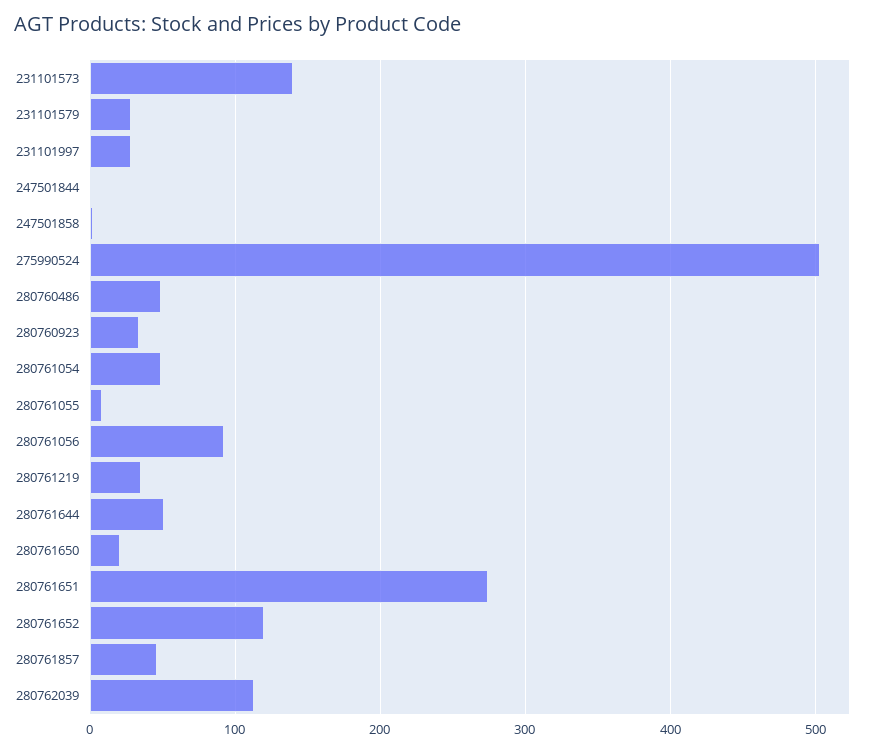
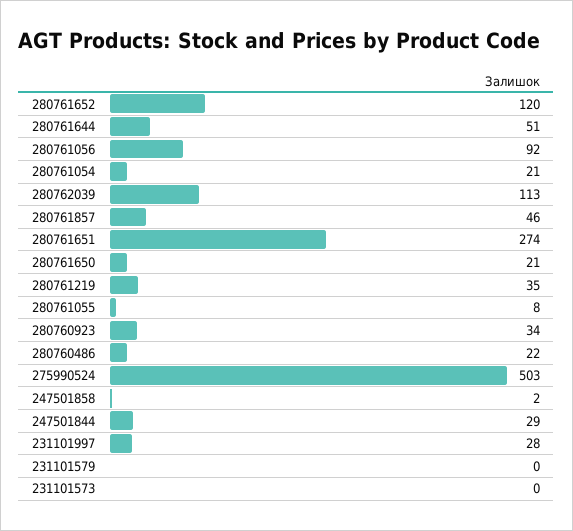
231101573: 140 -> 0
231101579: 30 -> 0
247501844: 0 -> 29
280760486: 50 -> 22
280761054: 50 -> 21

